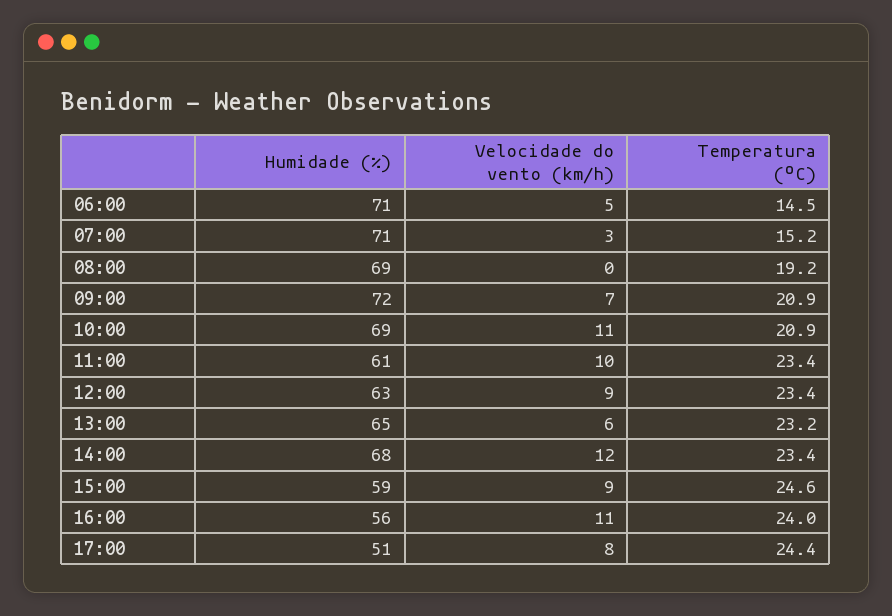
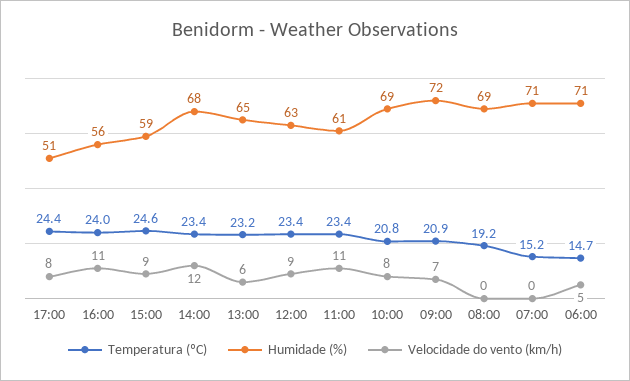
Temperatura (ºC), 06:00: 14.5 -> 14.7
Velocidade do vento (km/h), 07:00: 3 -> 0
Velocidade do vento (km/h), 10:00: 11 -> 8
Temperatura (ºC), 10:00: 20.9 -> 20.8
Velocidade do vento (km/h), 11:00: 10 -> 11

